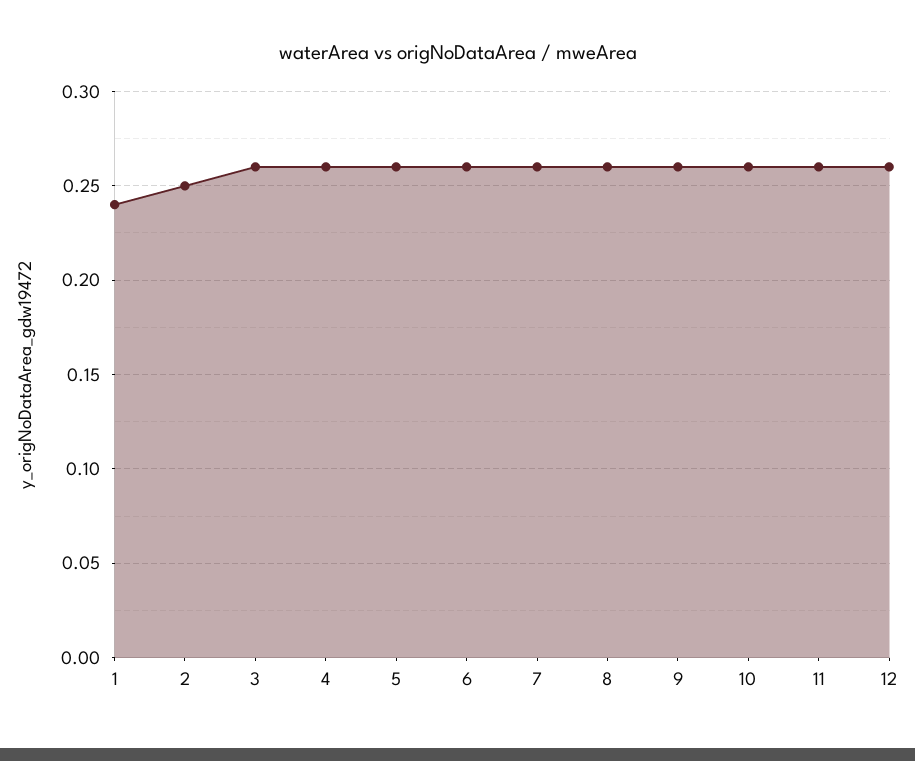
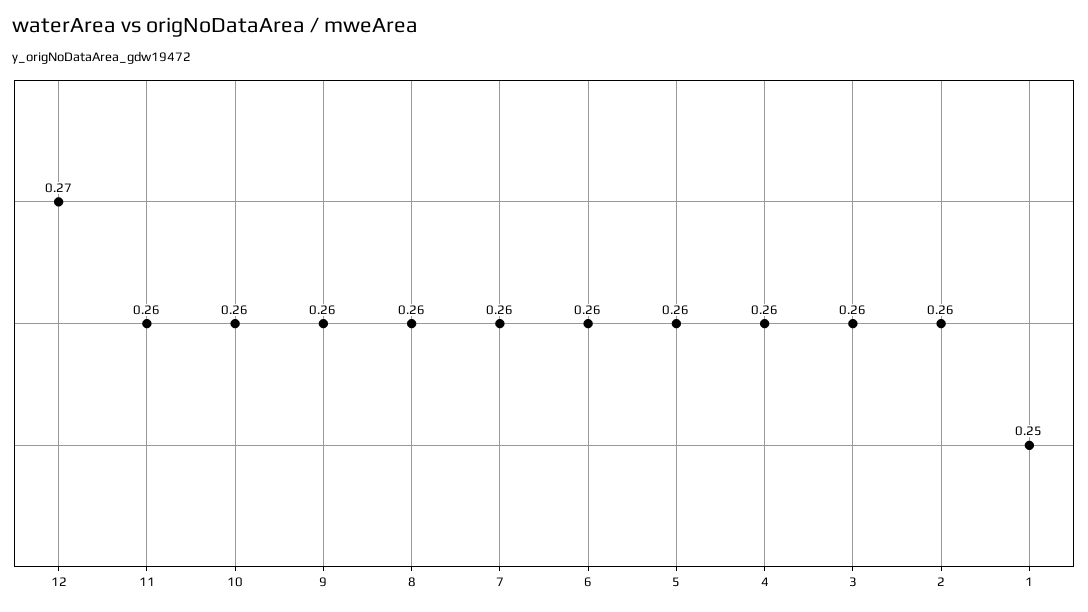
1: 0.24 -> 0.25
2: 0.25 -> 0.26
12: 0.26 -> 0.27

